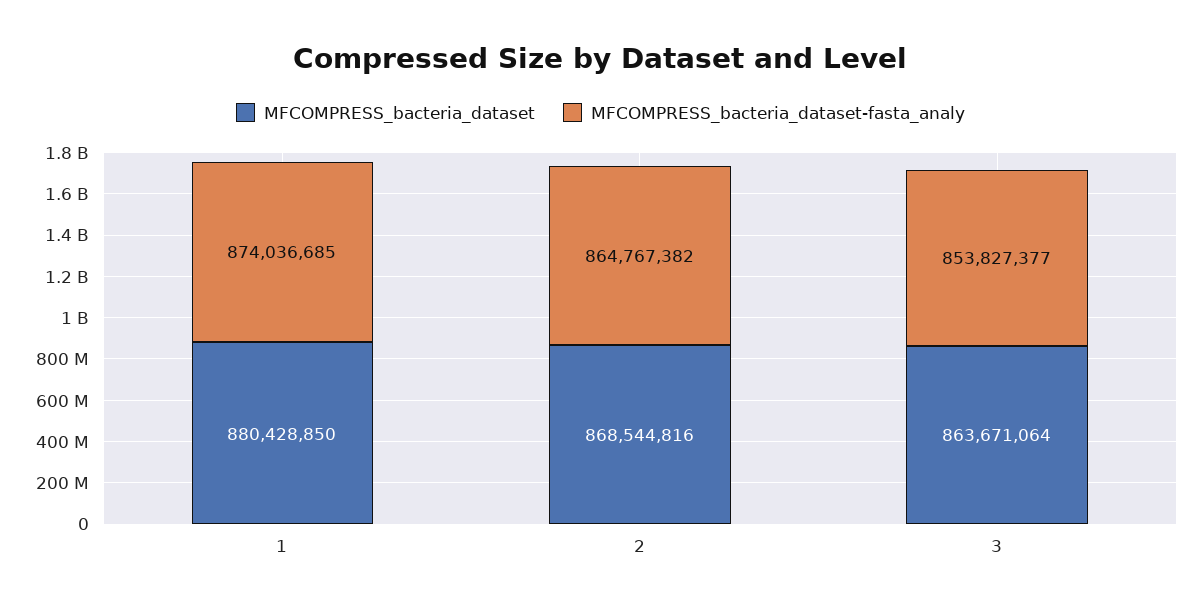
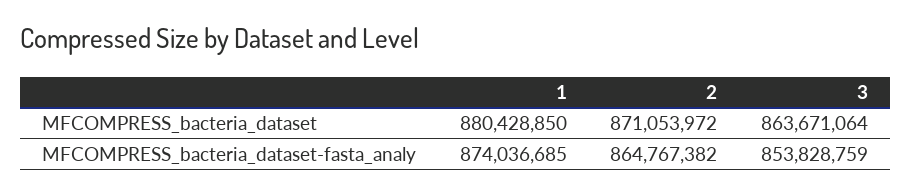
MFCOMPRESS_bacteria_dataset, 2: 868544816 -> 871053972
MFCOMPRESS_bacteria_dataset-fasta_analy, 3: 853827377 -> 853828759

